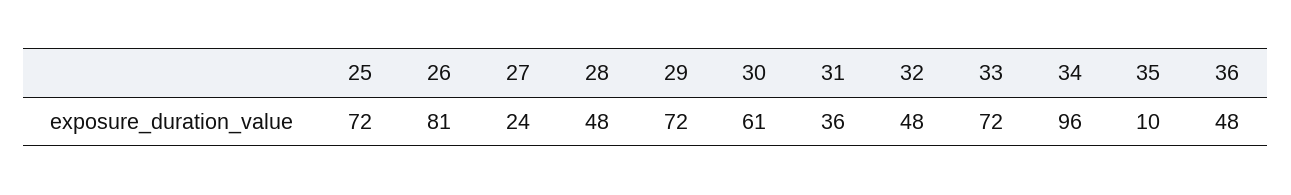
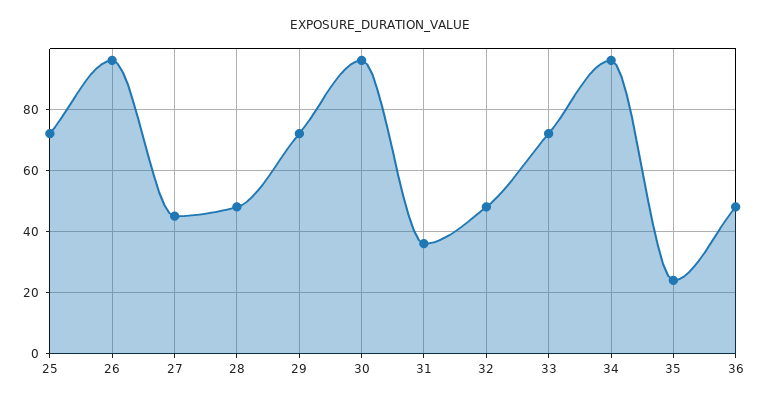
26: 81 -> 95
27: 24 -> 45
30: 61 -> 95
35: 10 -> 25

